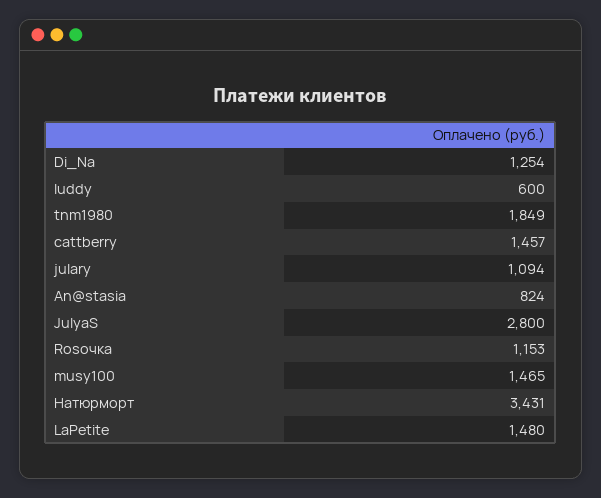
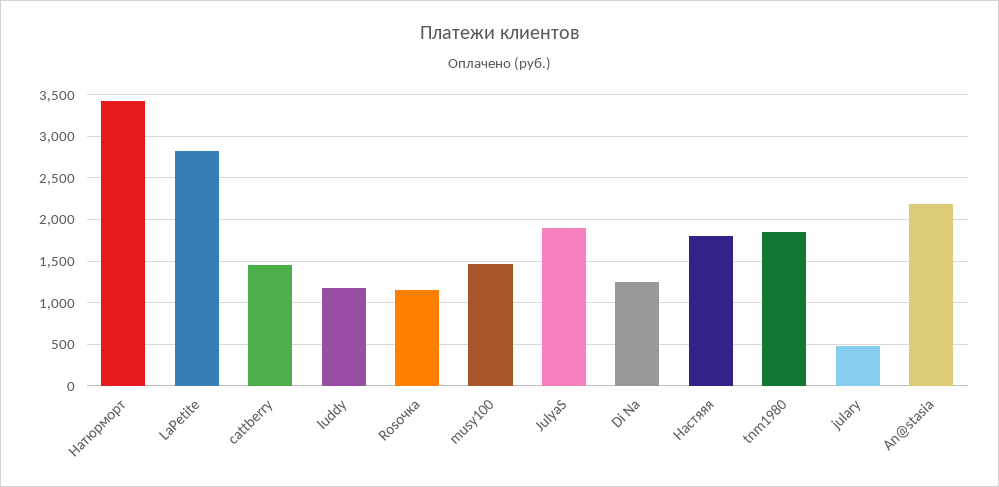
luddy: 600 -> 1200
julary: 1094 -> 500
An@stasia: 824 -> 2200
JulyaS: 2800 -> 1900
LaPetite: 1480 -> 2800
Настяяя: none -> 1800

